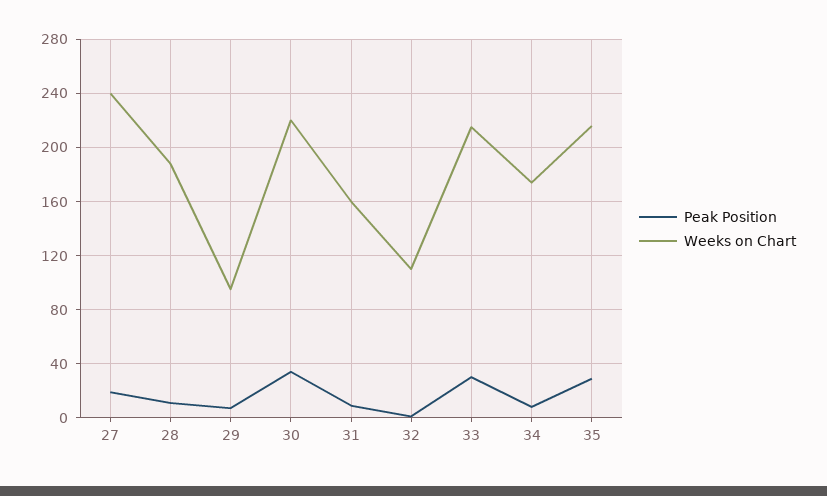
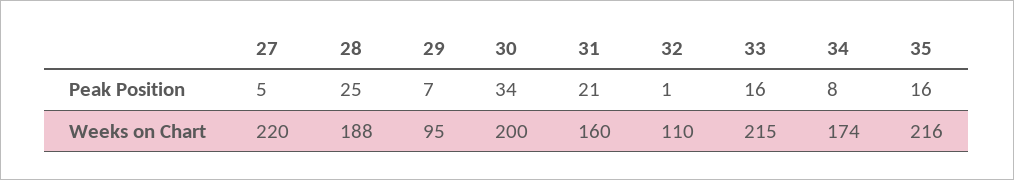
Peak Position, 27: 20 -> 5
Weeks on Chart, 27: 240 -> 220
Peak Position, 28: 10 -> 25
Weeks on Chart, 30: 220 -> 200
Peak Position, 31: 10 -> 21
Peak Position, 33: 30 -> 16
Peak Position, 35: 30 -> 16

